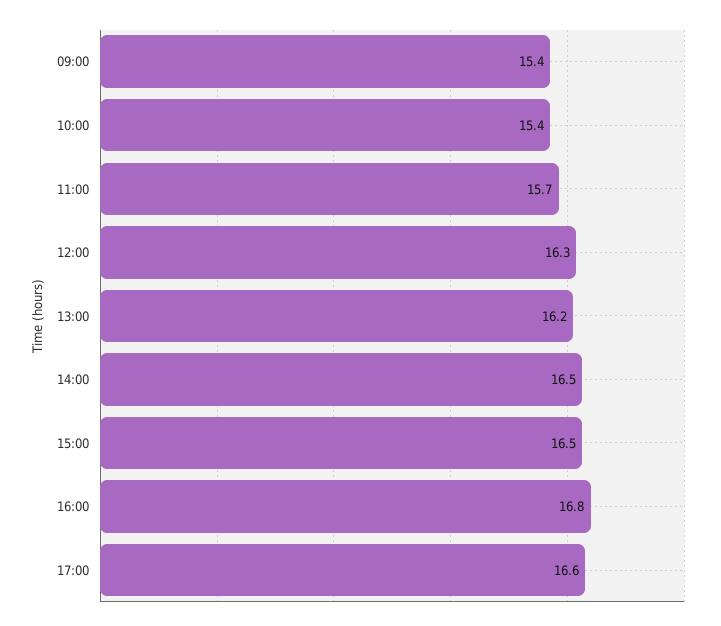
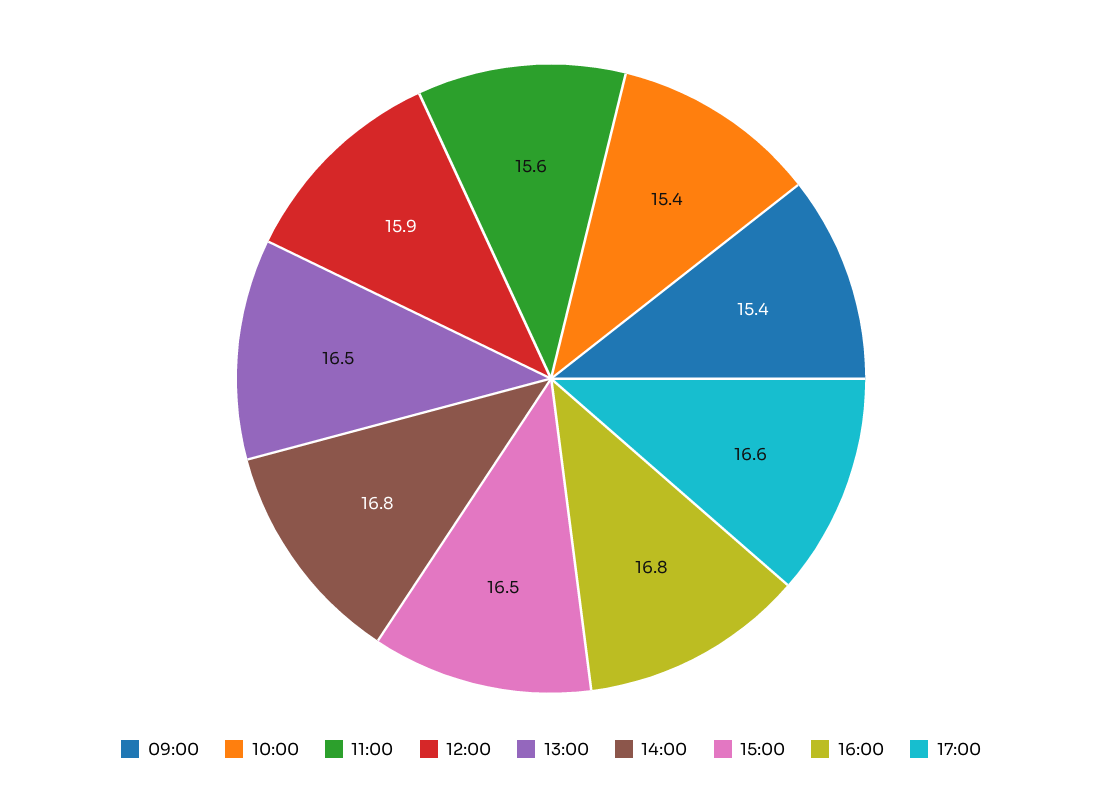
11:00: 15.7 -> 15.6
12:00: 16.3 -> 15.9
13:00: 16.2 -> 16.5
14:00: 16.5 -> 16.8

